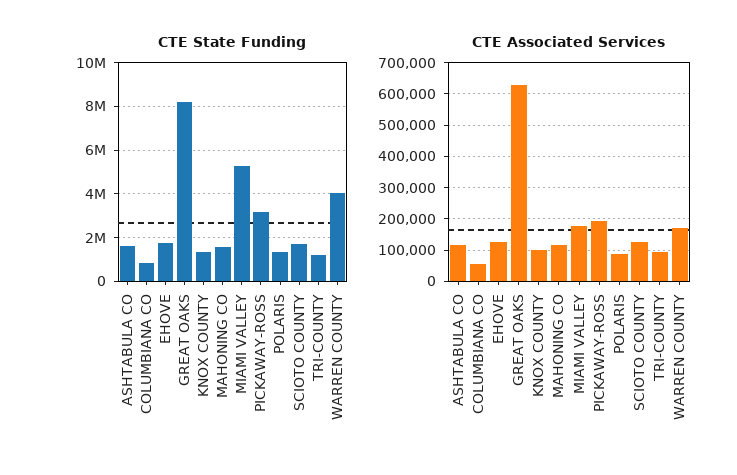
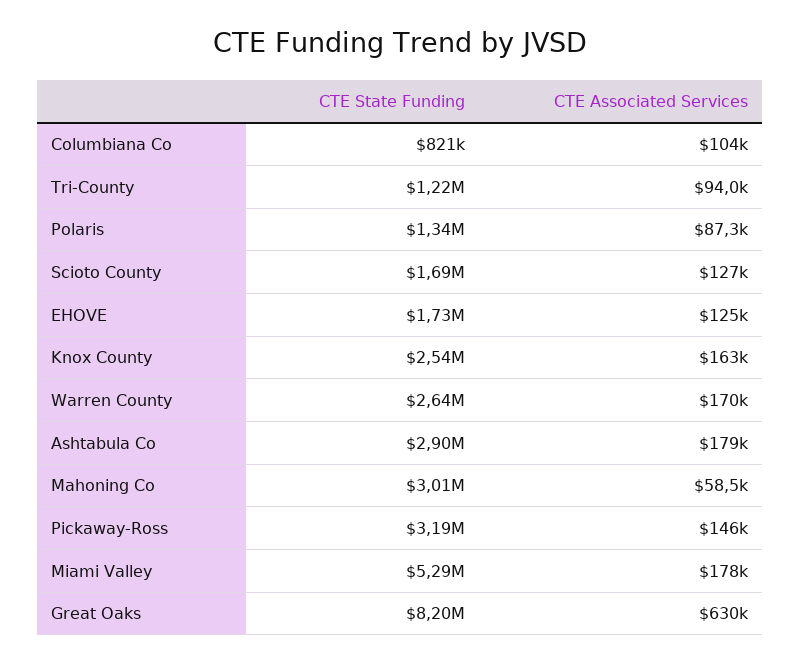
CTE State Funding, ASHTABULA CO: 1500000 -> 2900000
CTE State Funding, KNOX COUNTY: 1500000 -> 2540000
CTE State Funding, MAHONING CO: 1500000 -> 3010000
CTE State Funding, WARREN COUNTY: 4000000 -> 2640000
CTE Associated Services, ASHTABULA CO: 120000 -> 179000
CTE Associated Services, COLUMBIANA CO: 60000 -> 104000
CTE Associated Services, KNOX COUNTY: 100000 -> 163000
CTE Associated Services, MAHONING CO: 120000 -> 58500
CTE Associated Services, PICKAWAY-ROSS: 200000 -> 146000

